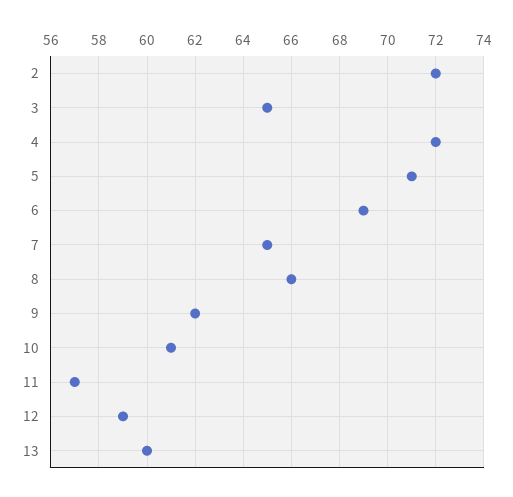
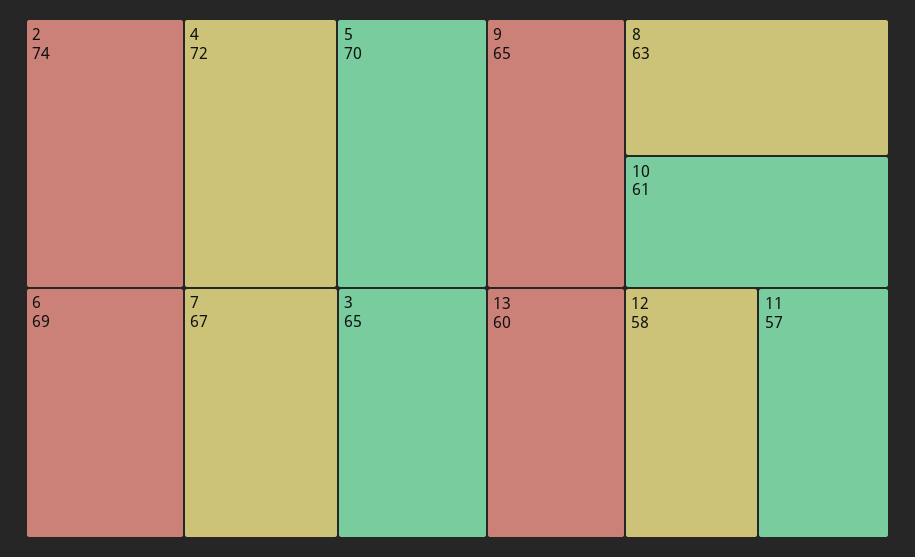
2: 72 -> 74
5: 71 -> 70
7: 65 -> 67
8: 66 -> 63
9: 62 -> 65
12: 59 -> 58

